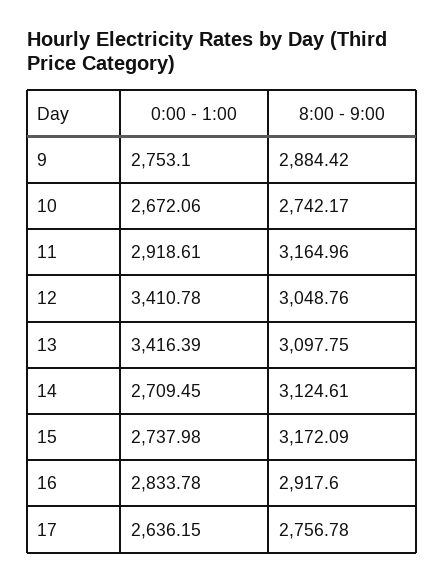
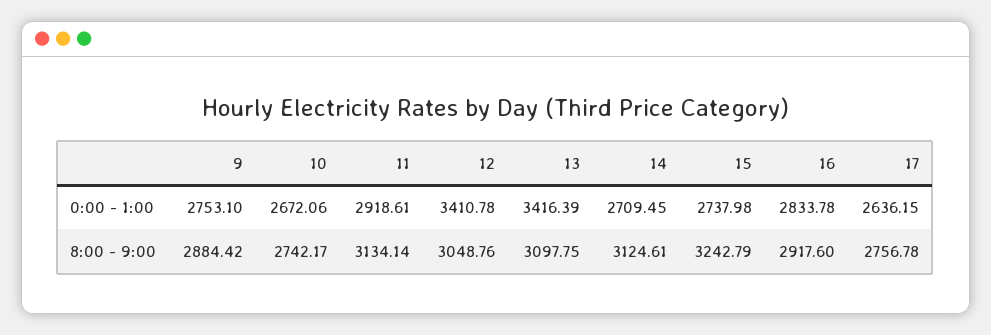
8:00 - 9:00, 11: 3164.96 -> 3134.14
8:00 - 9:00, 15: 3172.09 -> 3242.79

